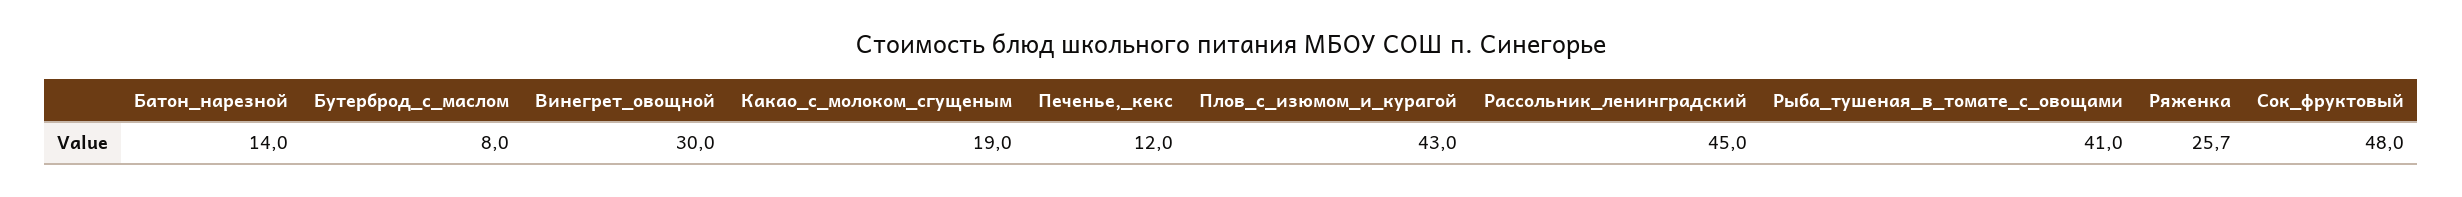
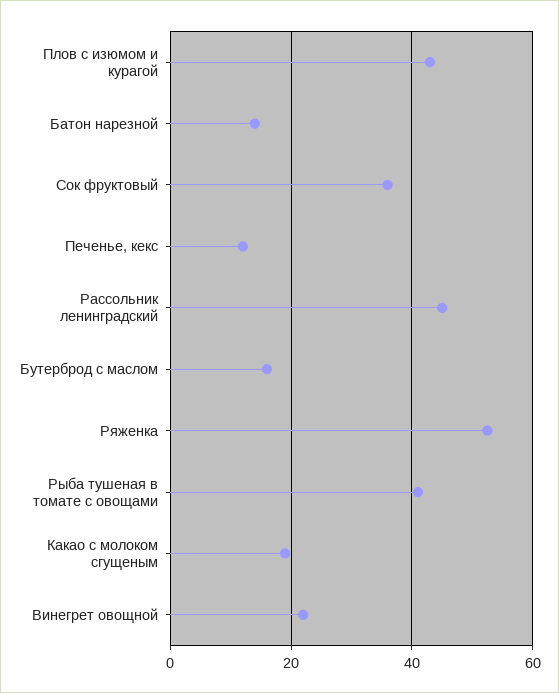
Бутерброд_с_маслом: 8 -> 16
Винегрет_овощной: 30 -> 22
Ряженка: 25.7 -> 52
Сок_фруктовый: 48 -> 36

